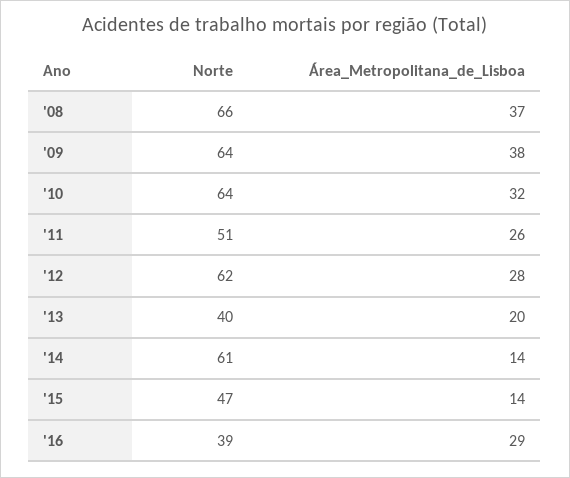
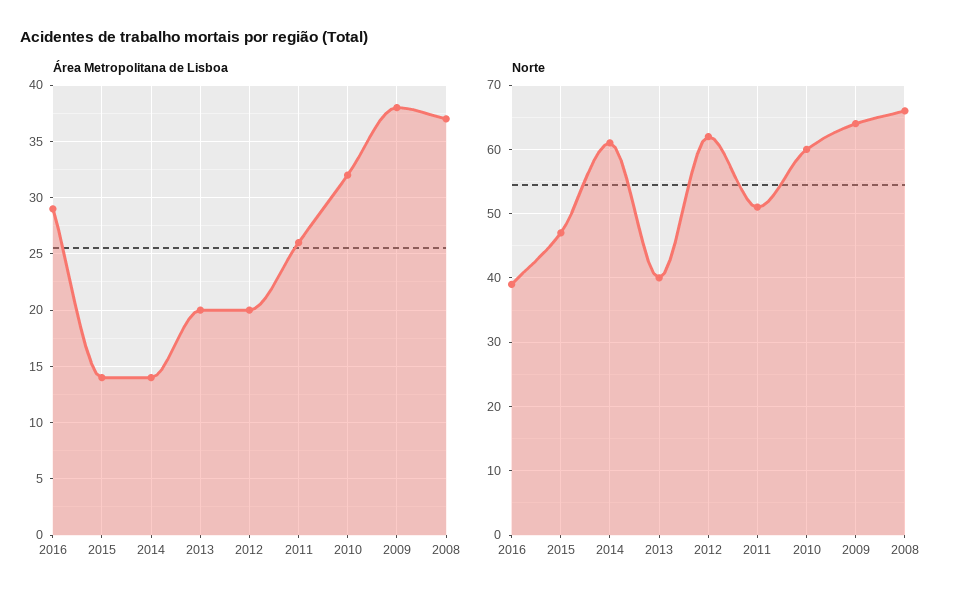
Norte, '10: 64 -> 60
Área_Metropolitana_de_Lisboa, '12: 28 -> 20

